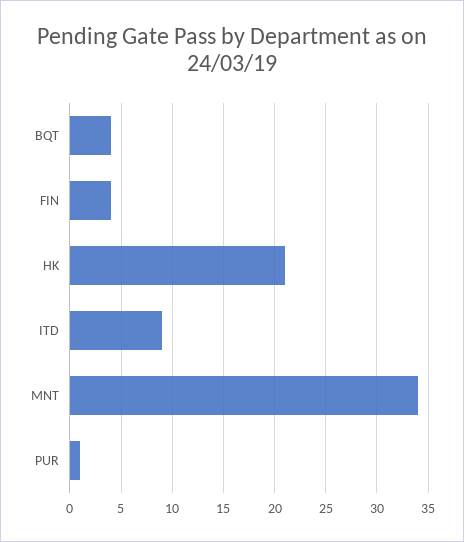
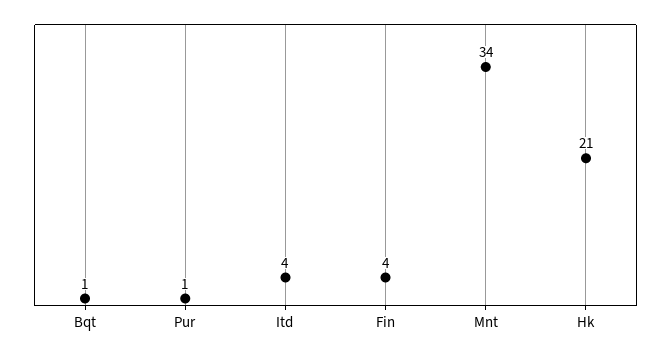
BQT: 4 -> 1
ITD: 9 -> 4

